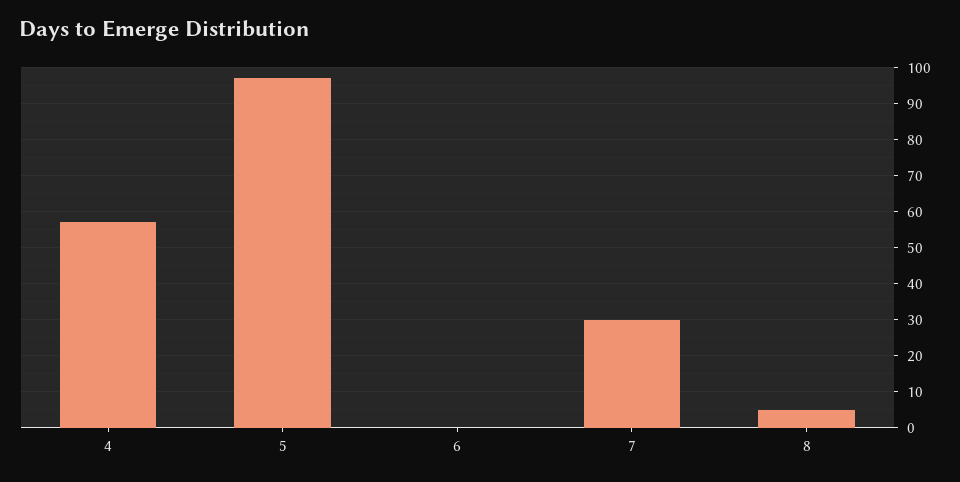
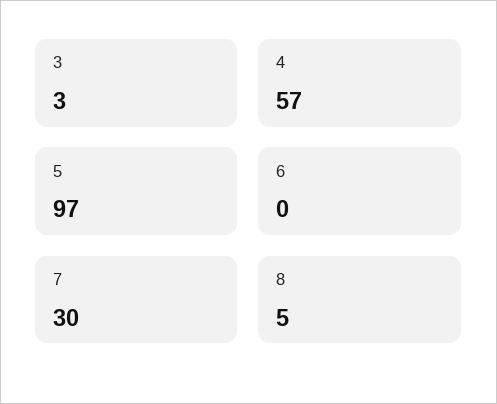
3: none -> 3

